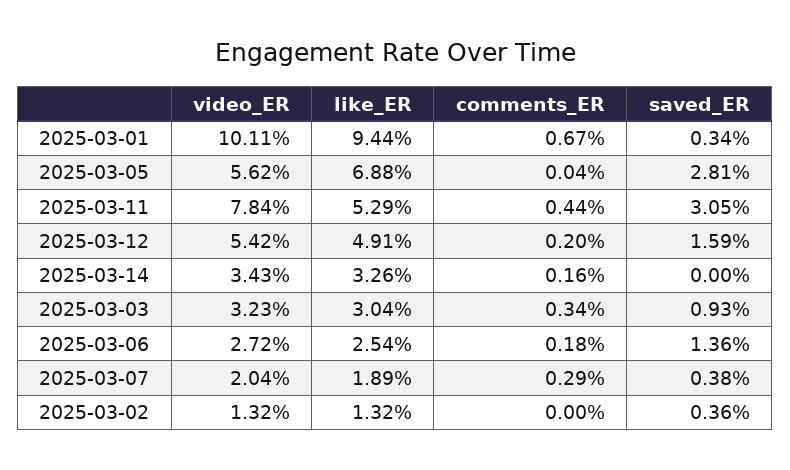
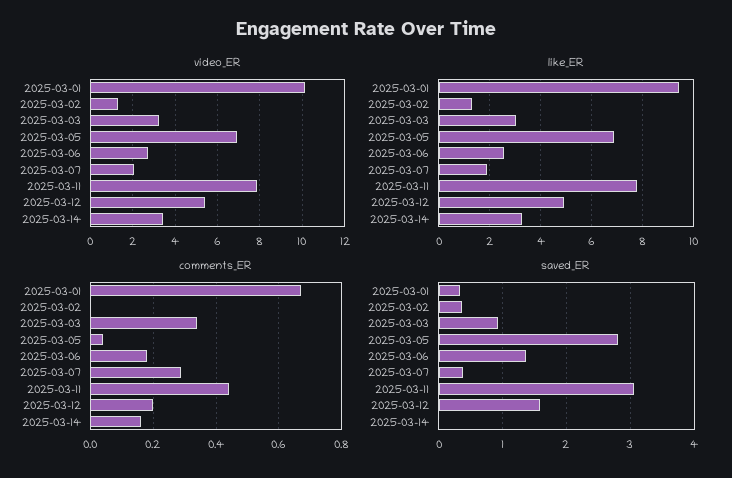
video_ER, 2025-03-05: 5.62 -> 7
like_ER, 2025-03-11: 5.29 -> 7.75

